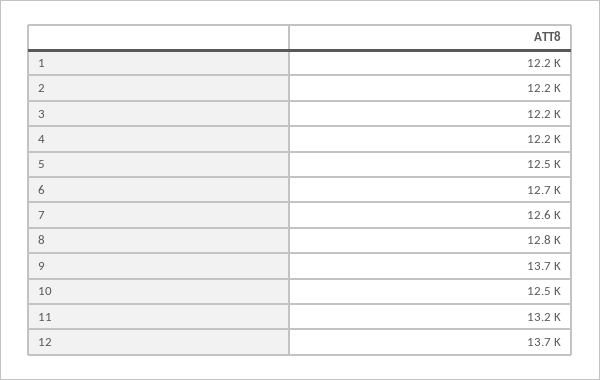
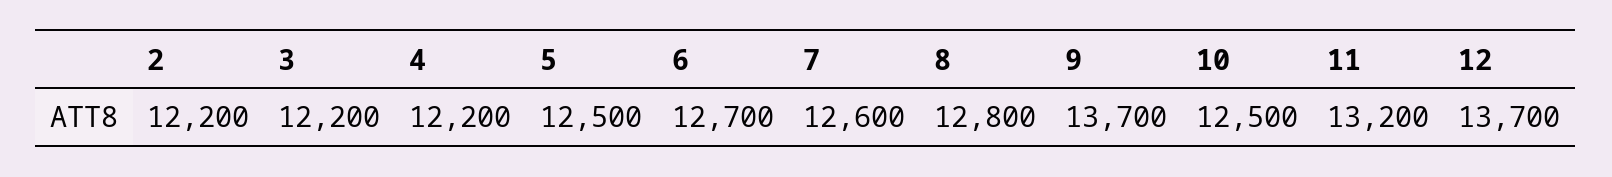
1: 12200 -> none

